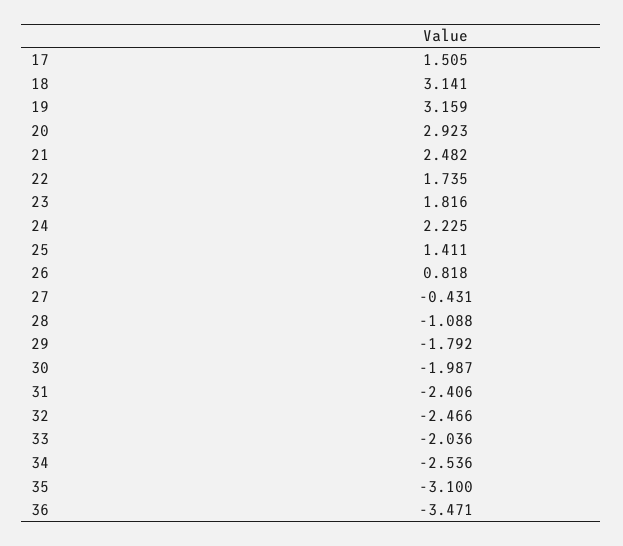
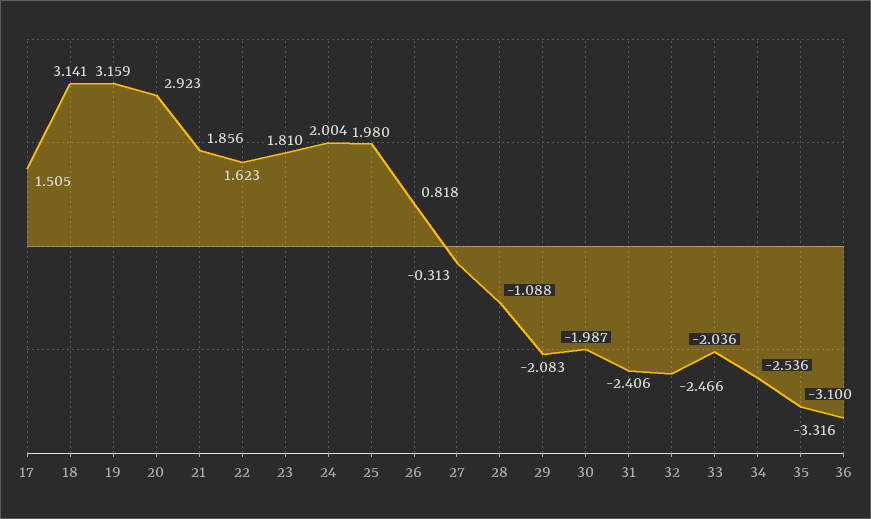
21: 2.482 -> 1.856
22: 1.735 -> 1.623
23: 1.816 -> 1.81
24: 2.225 -> 2.004
25: 1.411 -> 1.98
27: -0.431 -> -0.313
29: -1.792 -> -2.083
36: -3.471 -> -3.316

